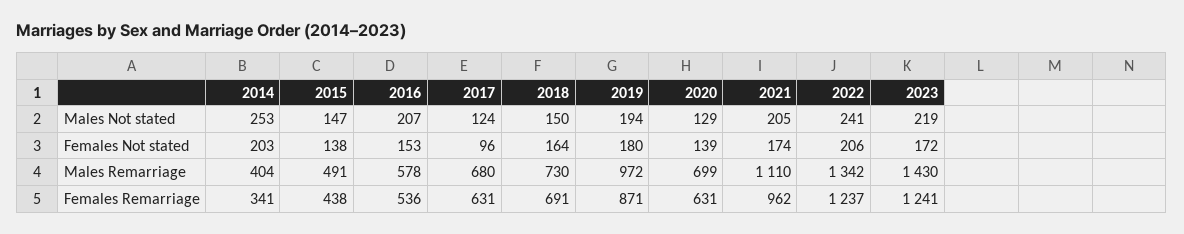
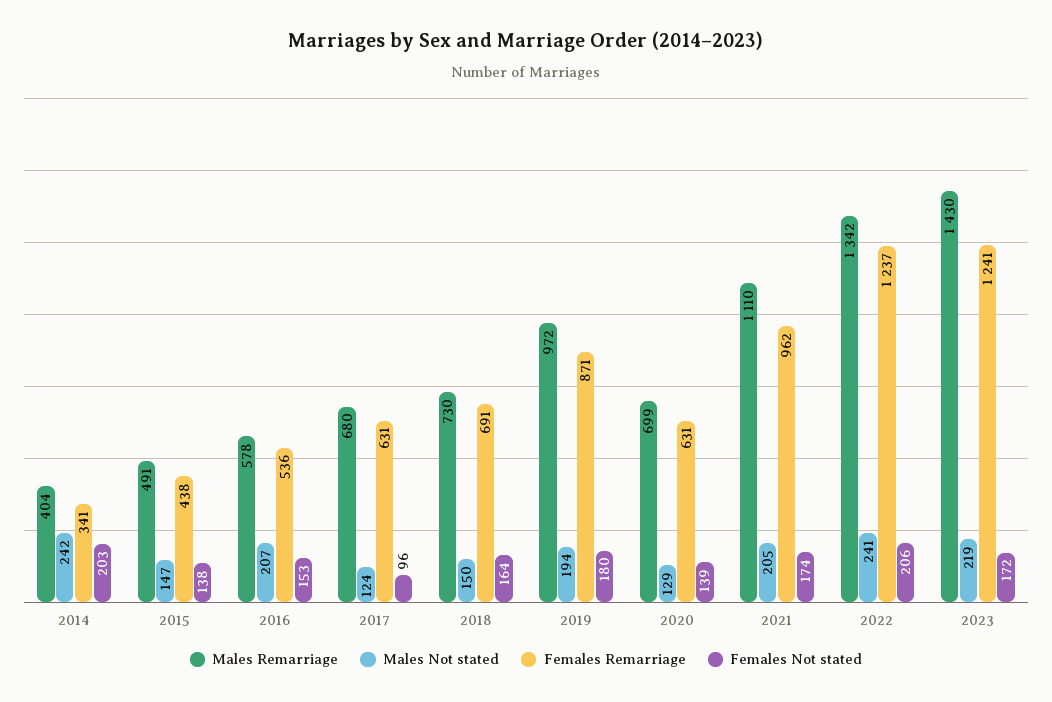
Males Not stated, 2014: 253 -> 242

